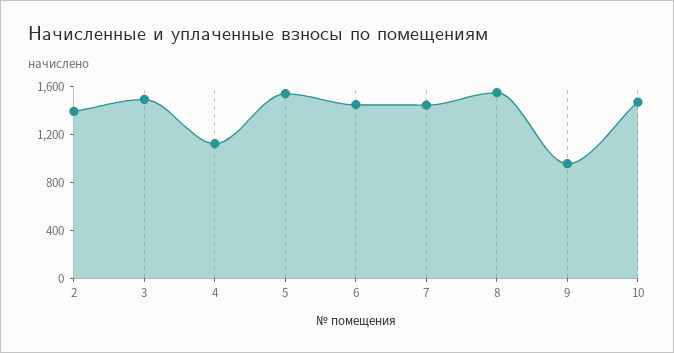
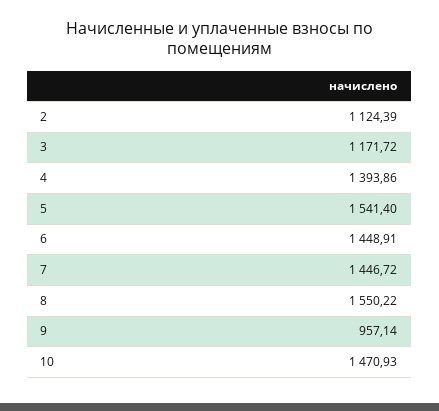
2: 1400 -> 1124.39
3: 1500 -> 1171.72
4: 1100 -> 1393.86

